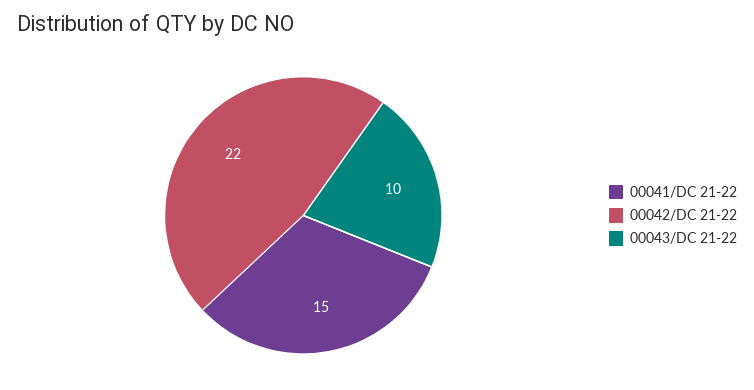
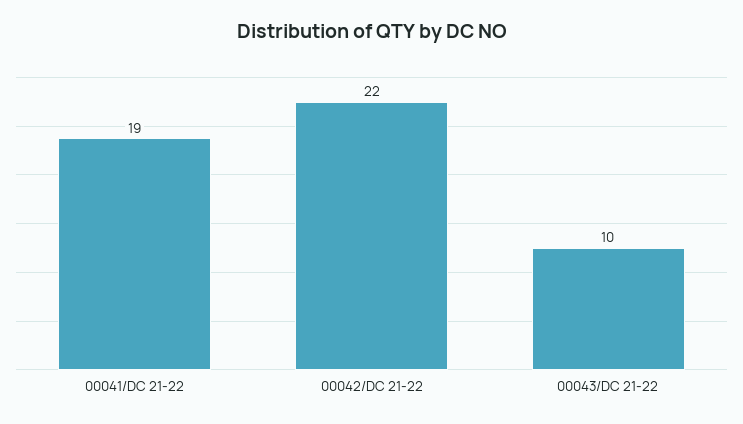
00041/DC 21-22: 15 -> 19

